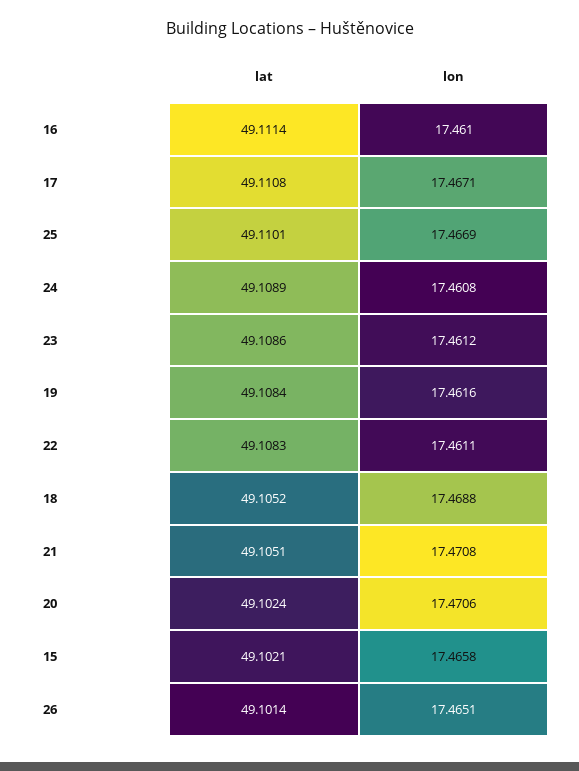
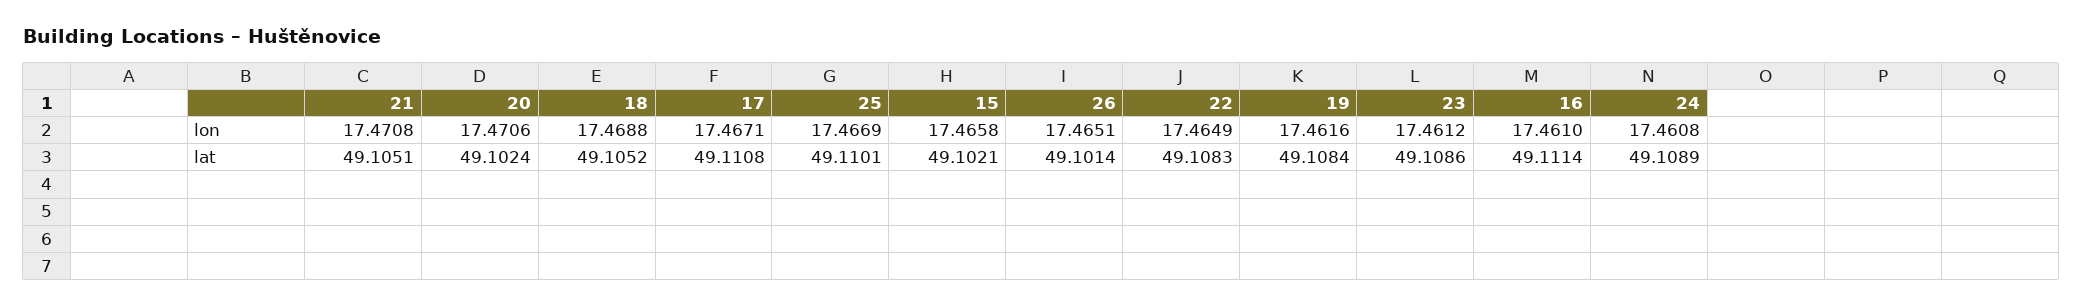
lon, 22: 17.4611 -> 17.4649

